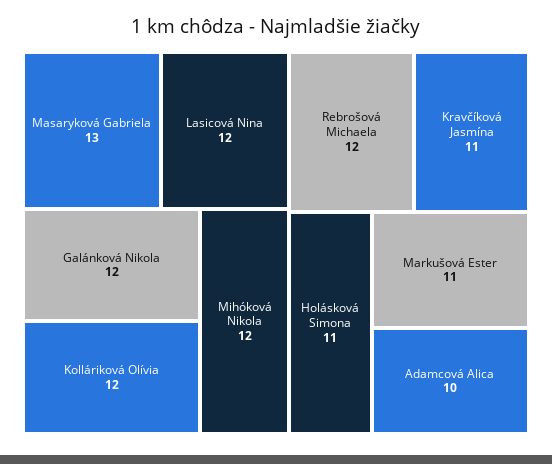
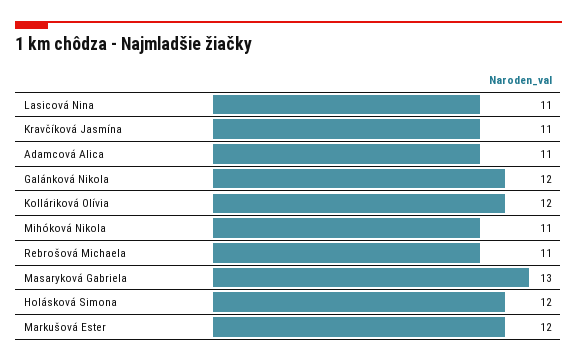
Lasicová Nina: 12 -> 11
Mihóková Nikola: 12 -> 11
Rebrošová Michaela: 12 -> 11
Holásková Simona: 11 -> 12
Markušová Ester: 11 -> 12
Adamcová Alica: 10 -> 11

